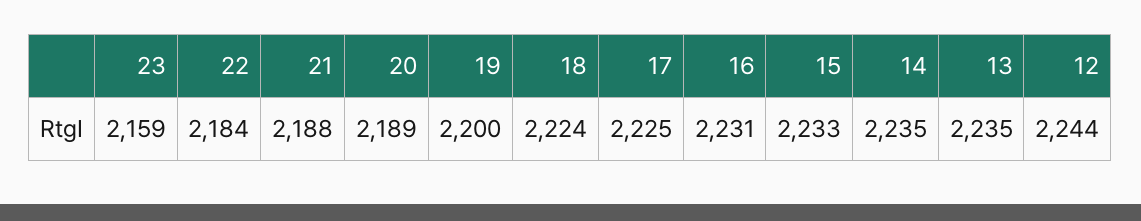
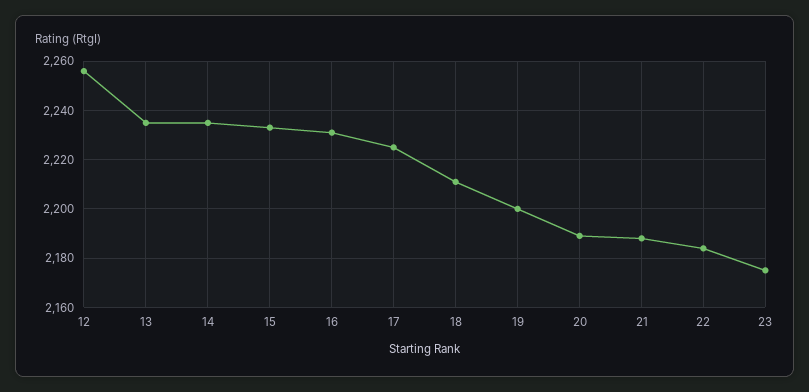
23: 2159 -> 2175
18: 2224 -> 2210
12: 2244 -> 2255

